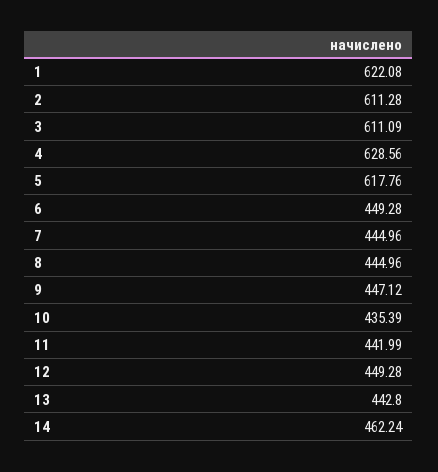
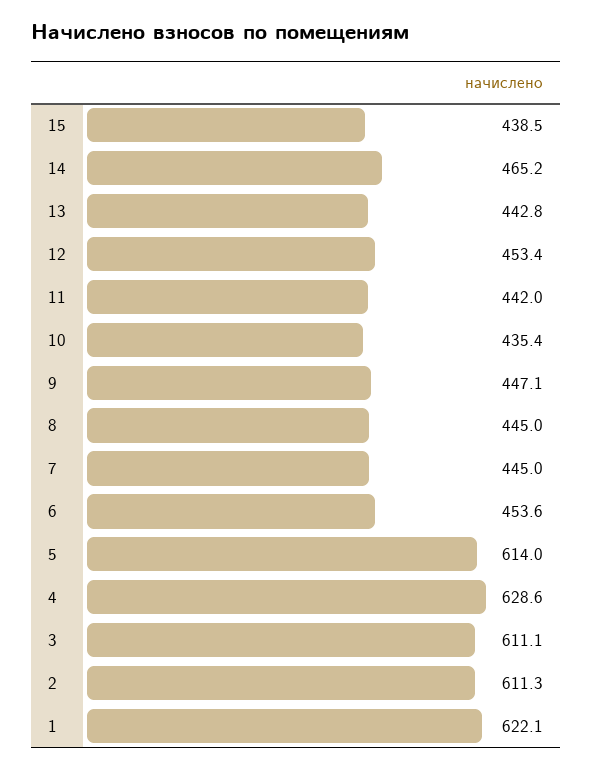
5: 617.76 -> 614
6: 449.28 -> 453.6
12: 449.28 -> 453.4
14: 462.24 -> 465.2
15: none -> 438.5

